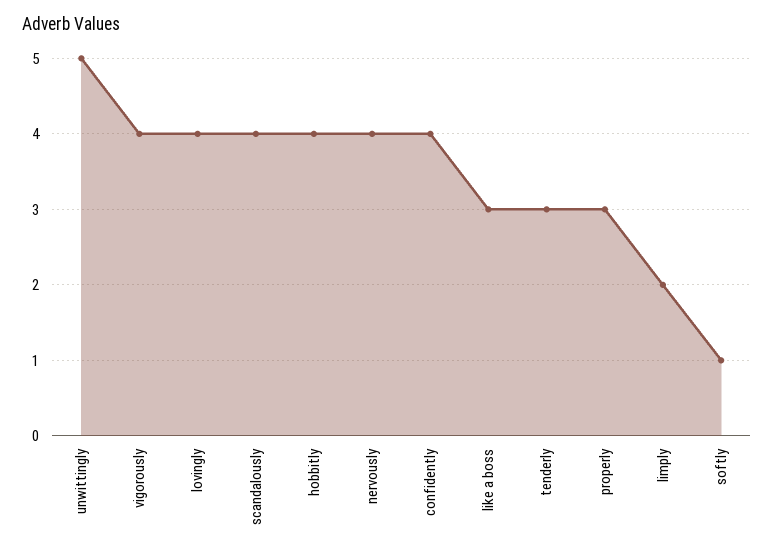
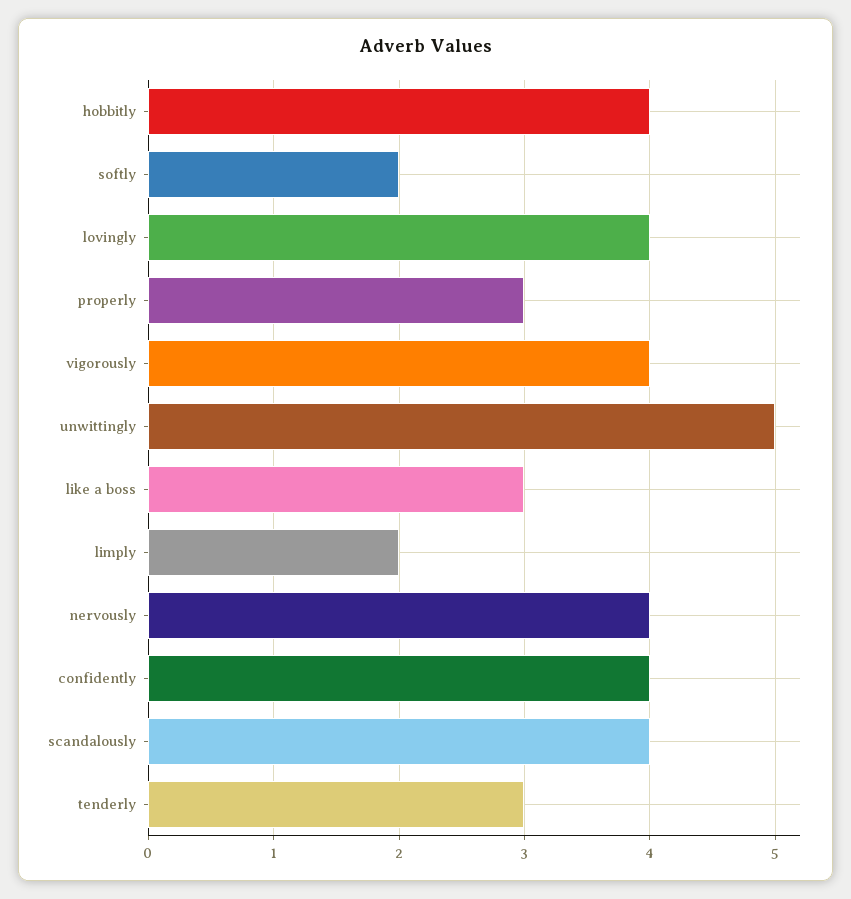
softly: 1 -> 2

